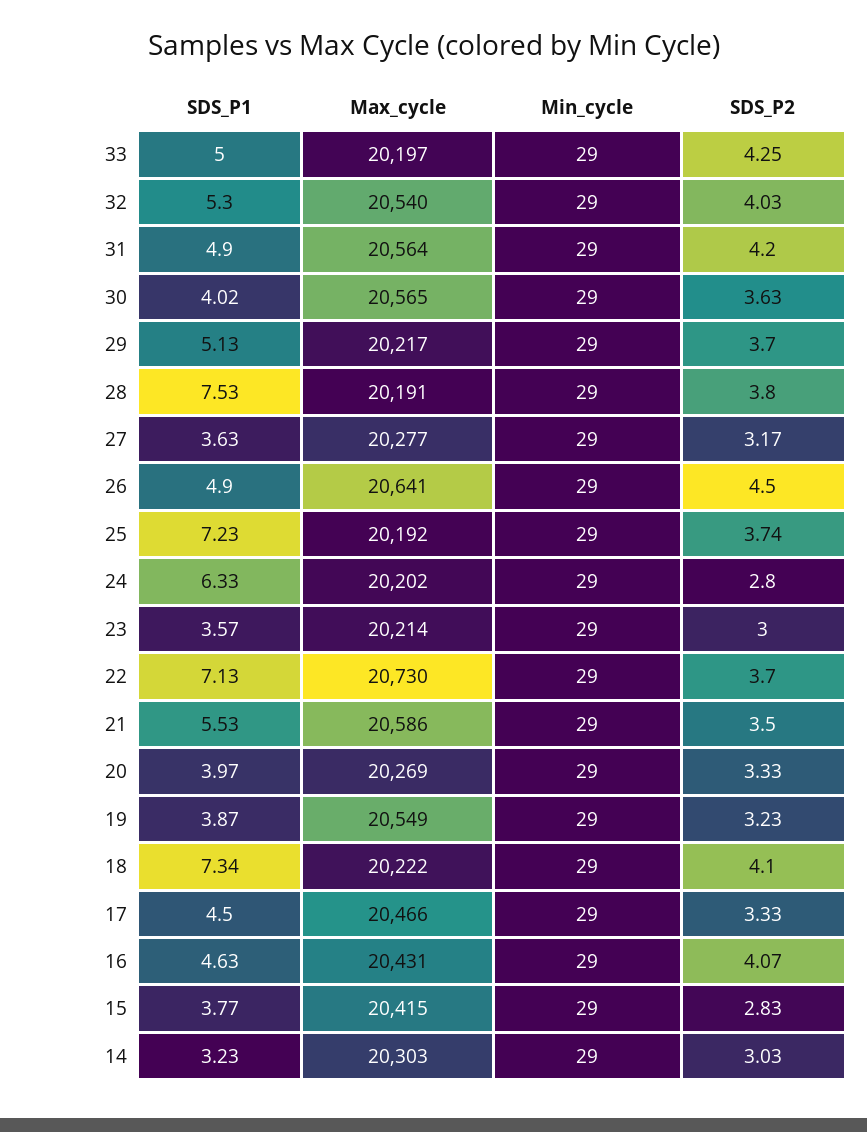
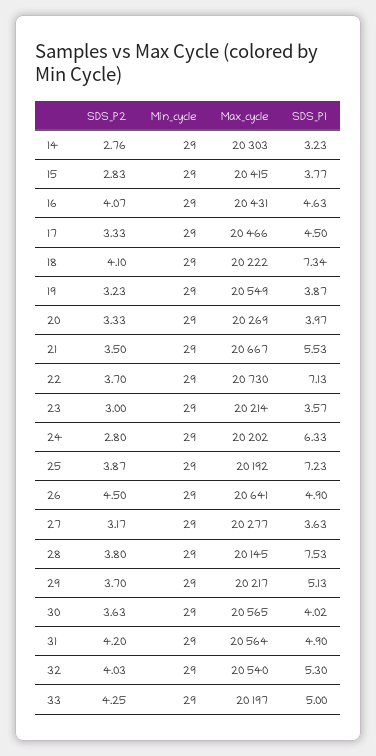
Max_cycle, 28: 20191 -> 20145
SDS_P2, 25: 3.74 -> 3.87
Max_cycle, 21: 20586 -> 20667
SDS_P2, 14: 3.03 -> 2.76

